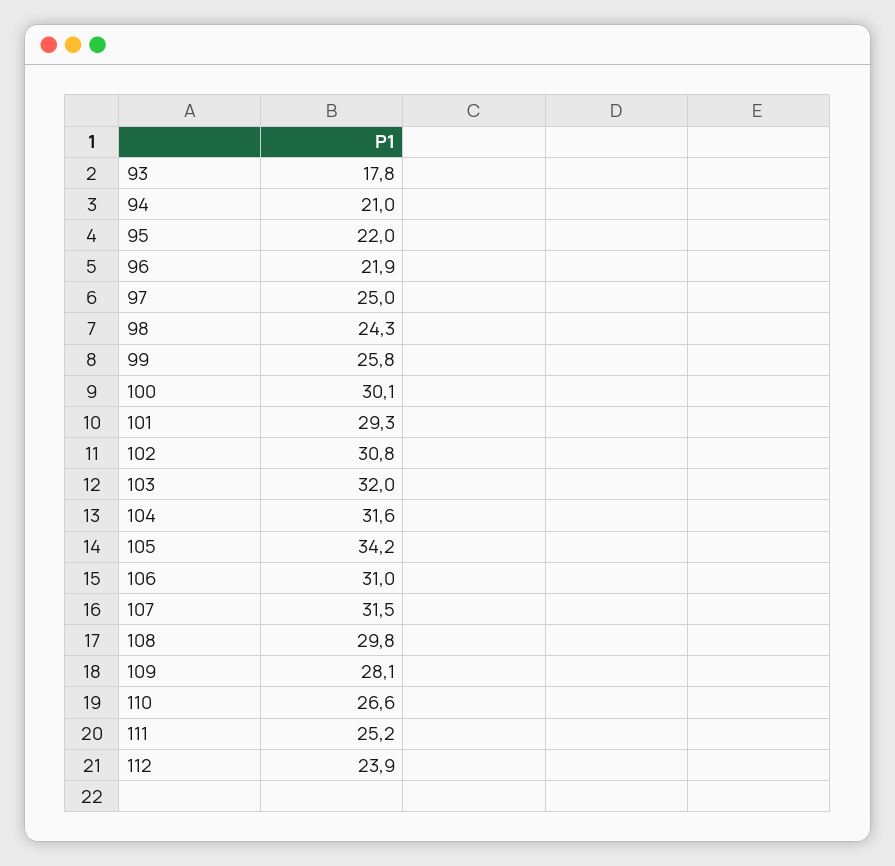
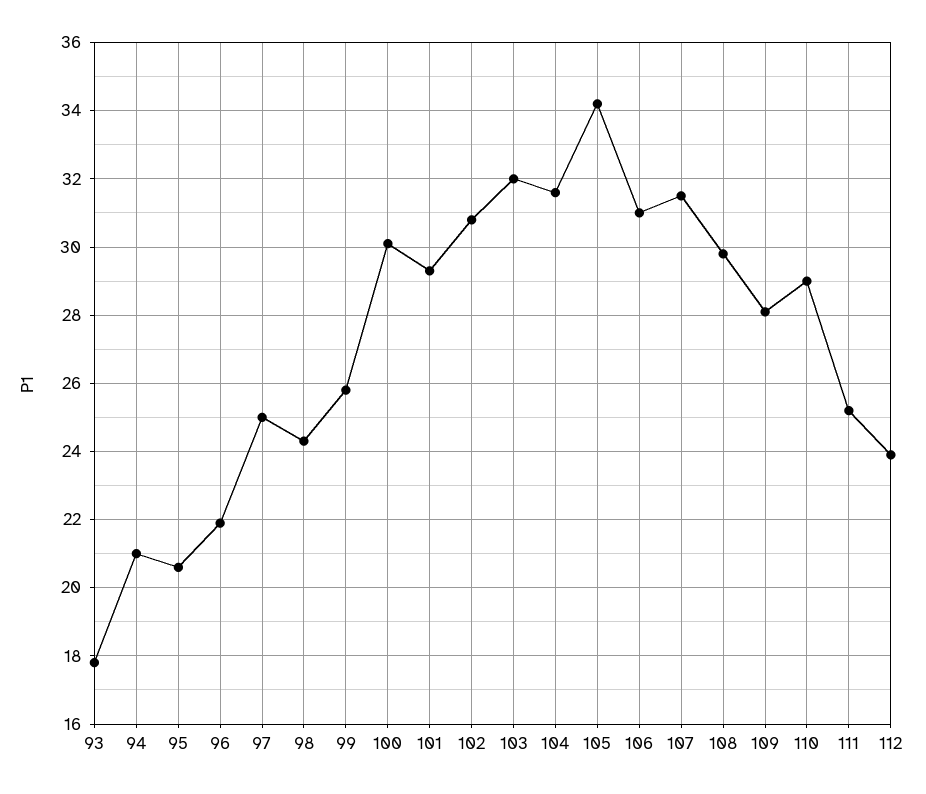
95: 22 -> 20.5
110: 26.6 -> 29

